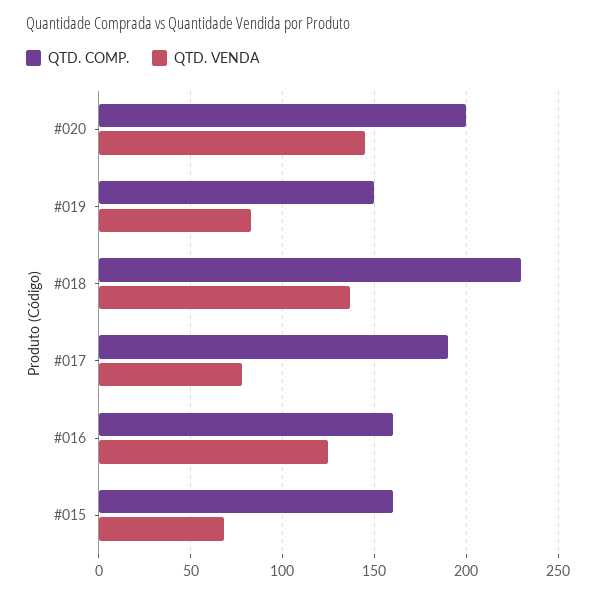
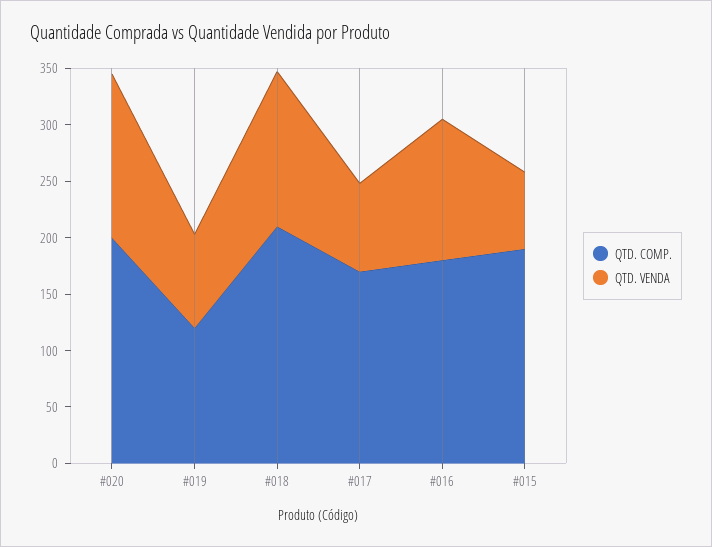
QTD. COMP., #019: 150 -> 120
QTD. COMP., #018: 230 -> 210
QTD. COMP., #017: 190 -> 170
QTD. COMP., #016: 160 -> 180
QTD. COMP., #015: 160 -> 190

